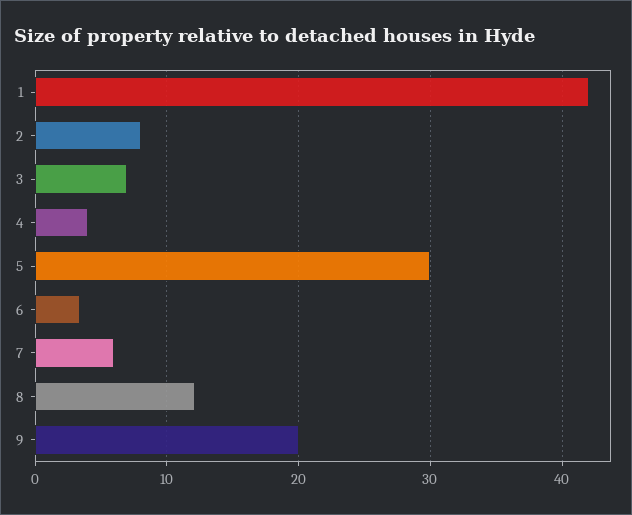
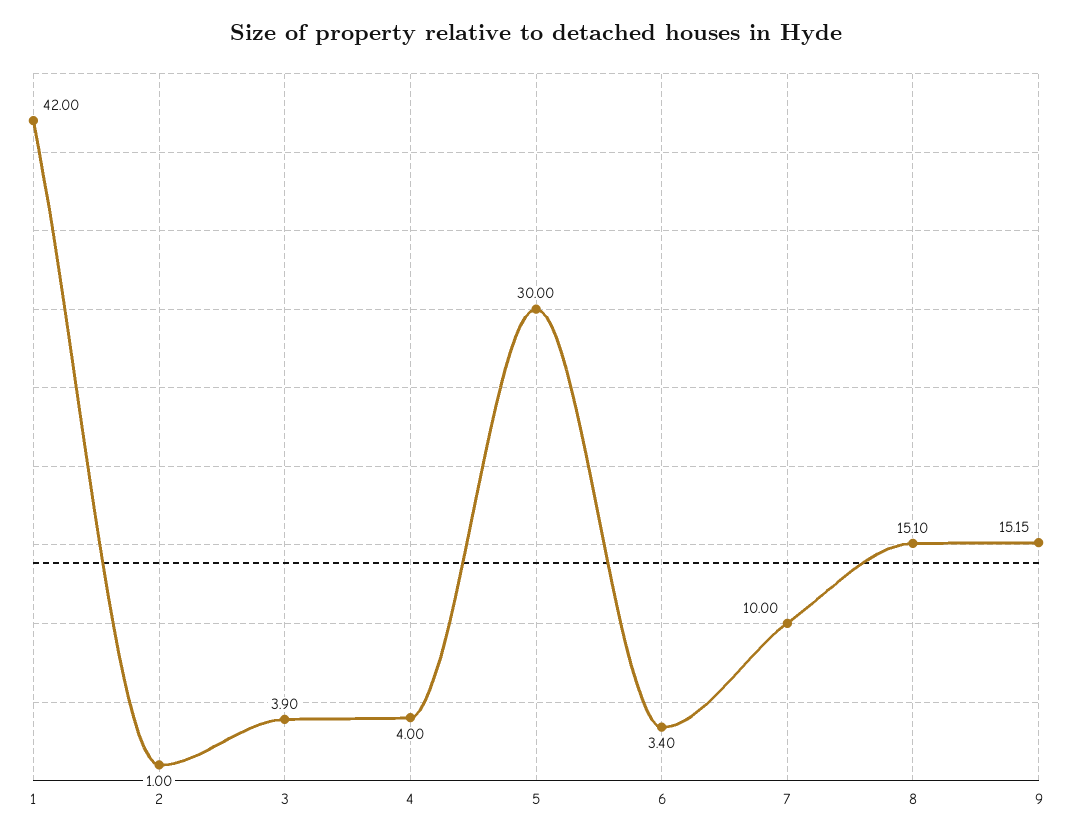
2: 8 -> 1
3: 7 -> 3.9
7: 6 -> 10
8: 12 -> 15.1
9: 20 -> 15.15

